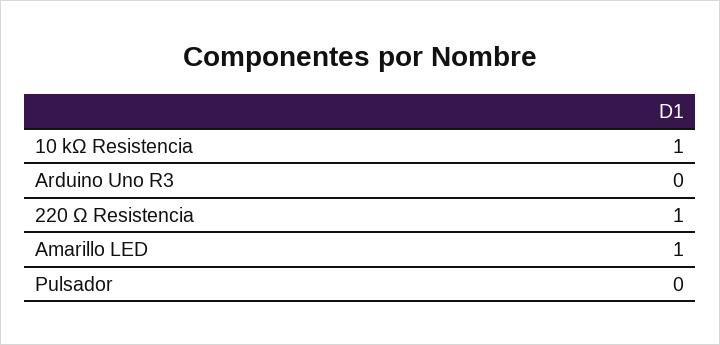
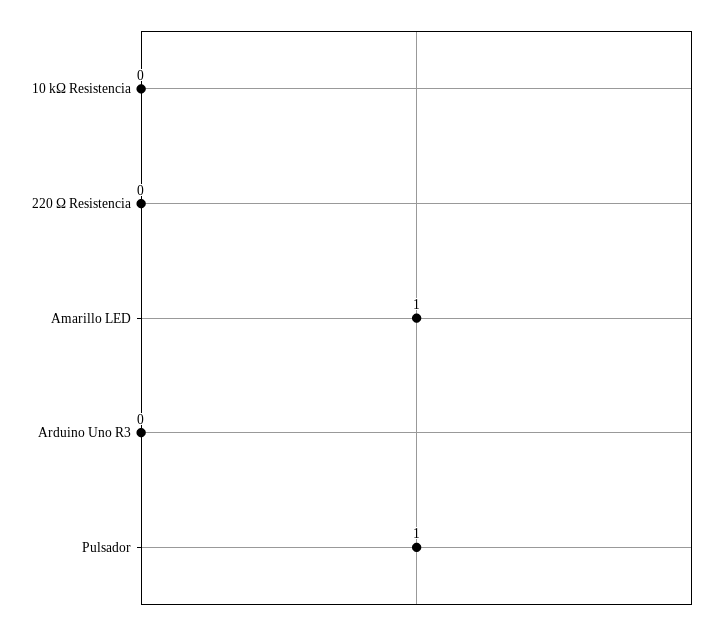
10 kΩ Resistencia: 1 -> 0
220 Ω Resistencia: 1 -> 0
Pulsador: 0 -> 1

